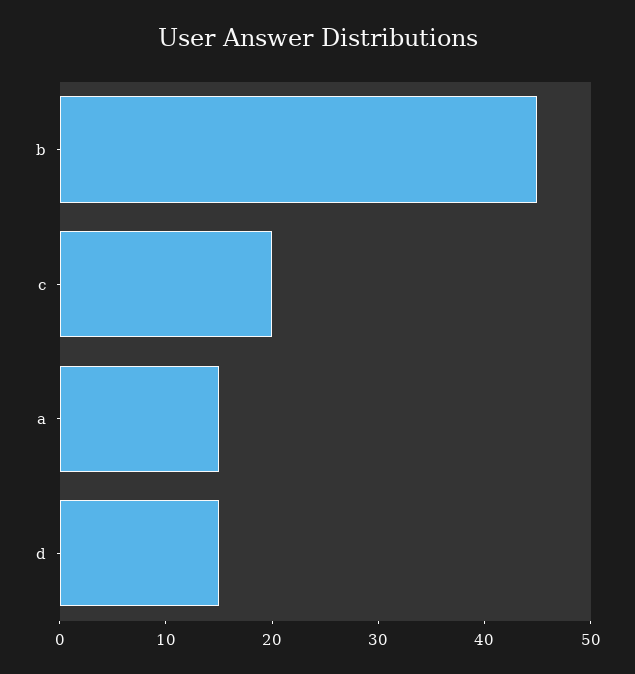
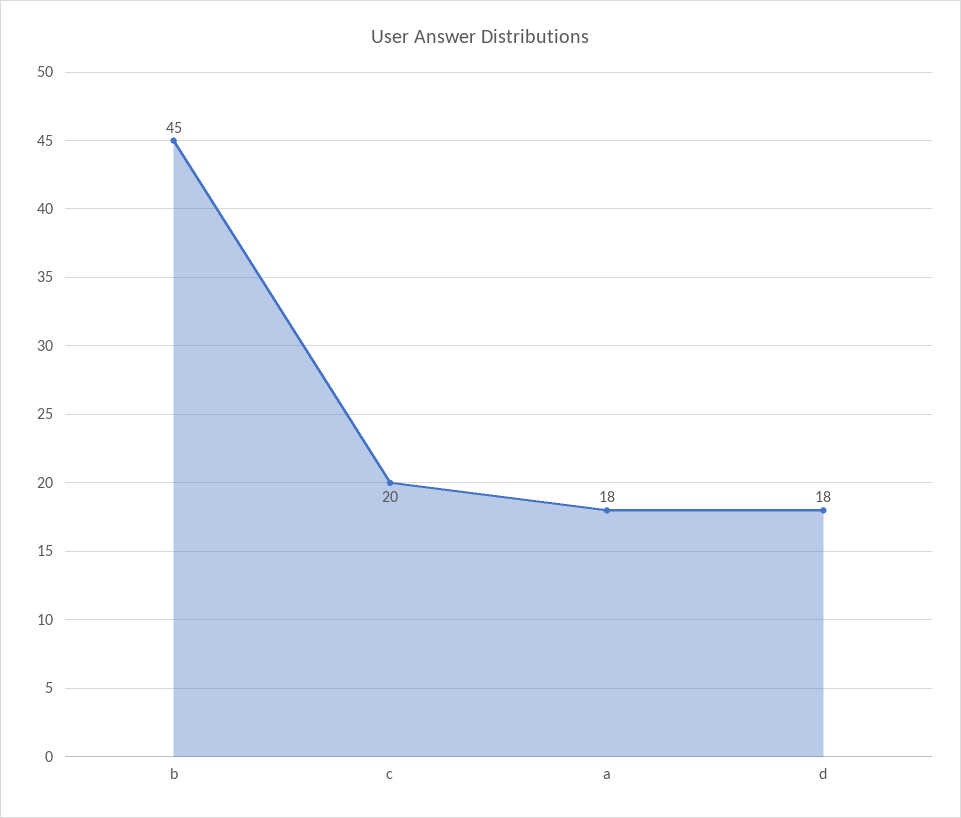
a: 15 -> 18
d: 15 -> 18

